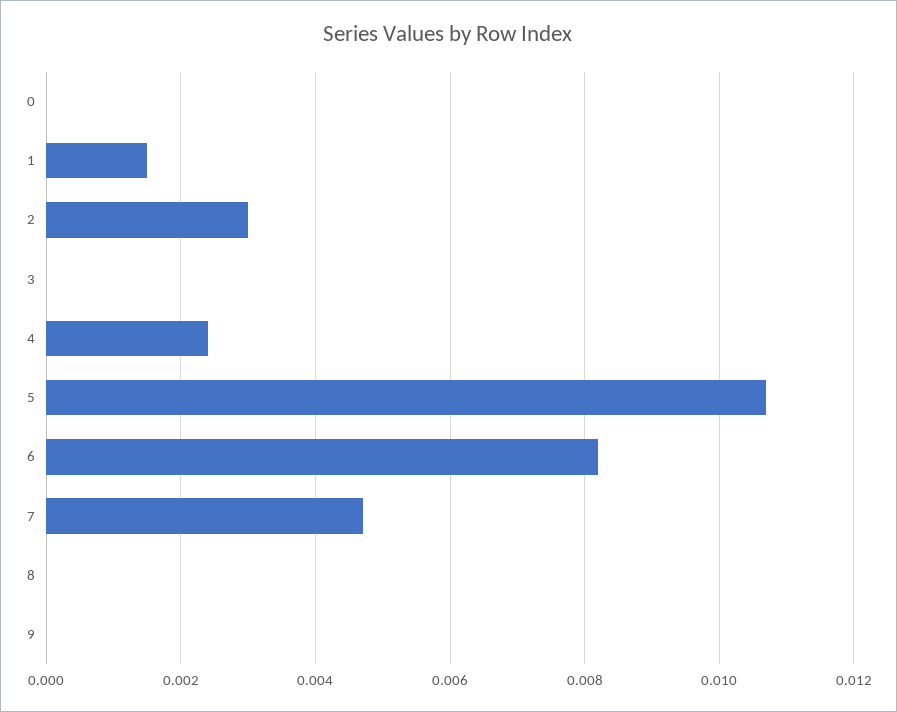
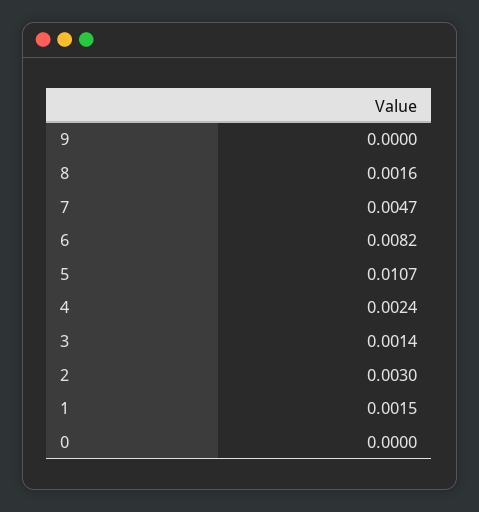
3: 0 -> 0.0014
8: 0 -> 0.0016

